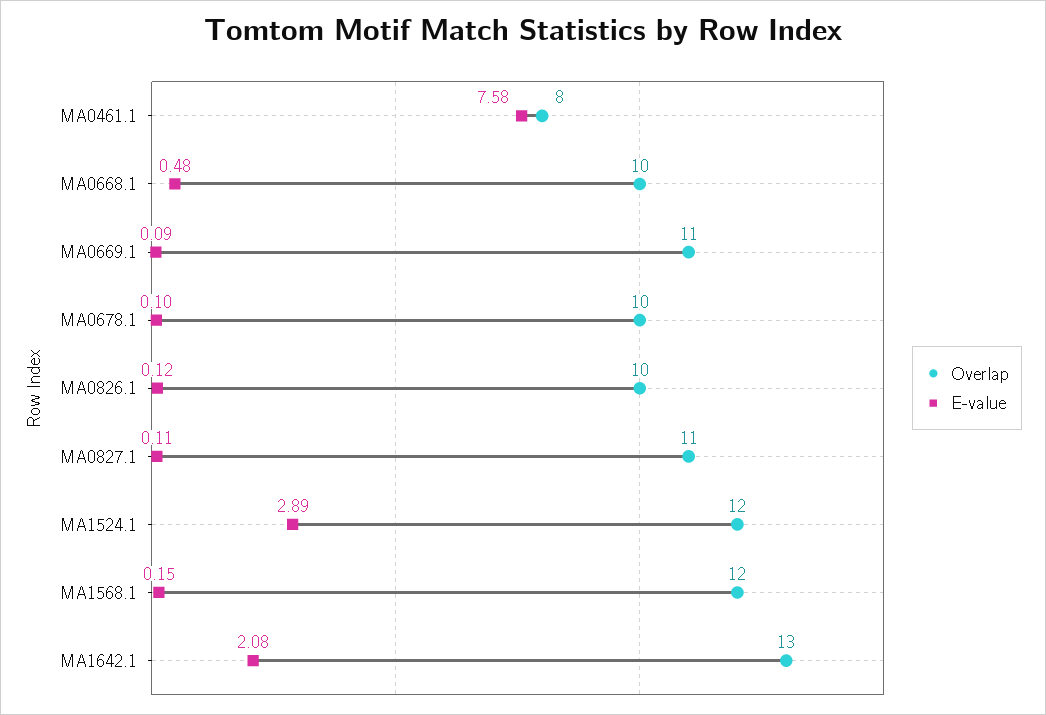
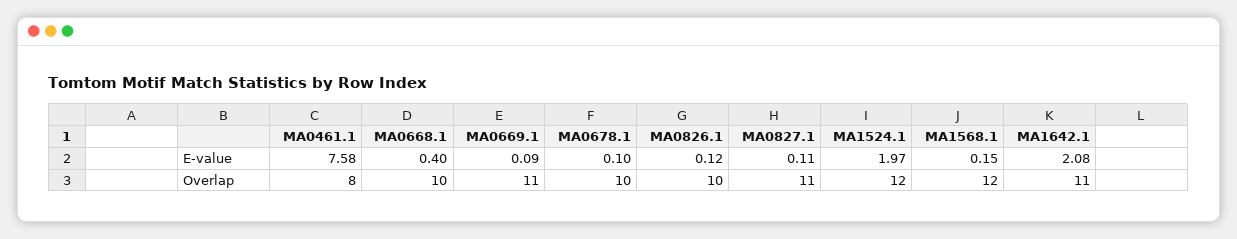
E-value, MA0668.1: 0.48 -> 0.4
E-value, MA1524.1: 2.89 -> 1.97
Overlap, MA1642.1: 13 -> 11

